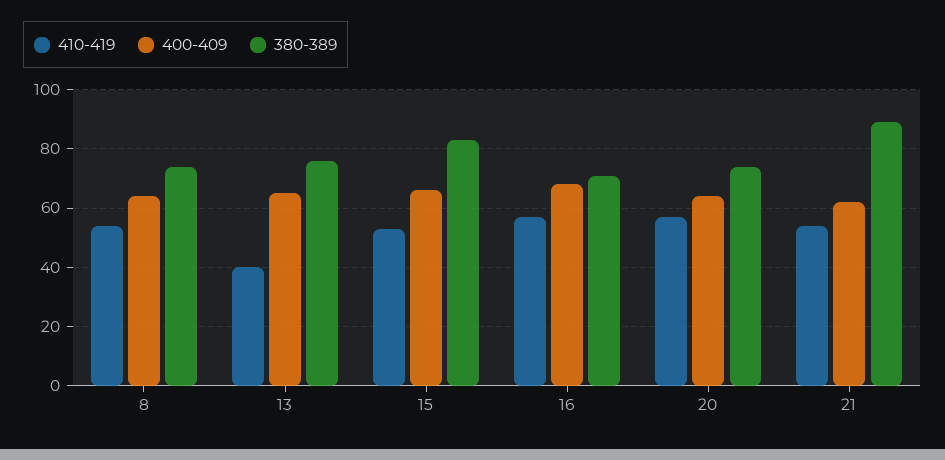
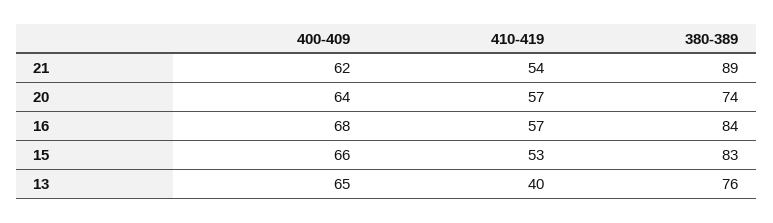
410-419, 8: 55 -> none
400-409, 8: 65 -> none
380-389, 8: 75 -> none
380-389, 16: 70 -> 84

